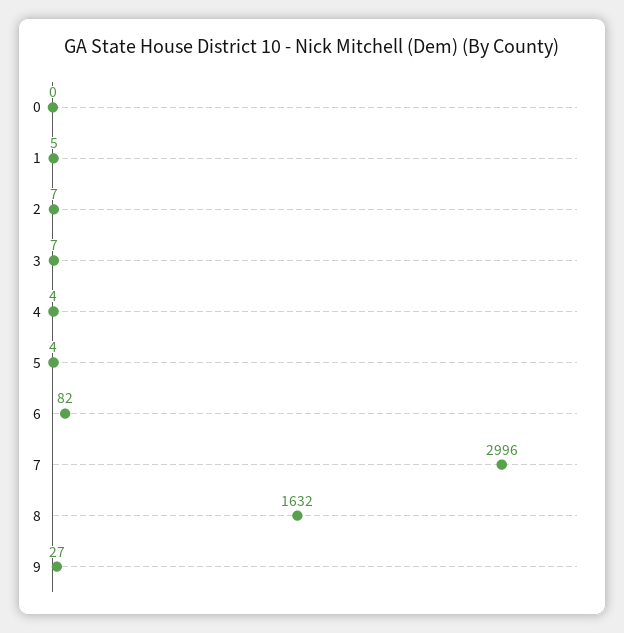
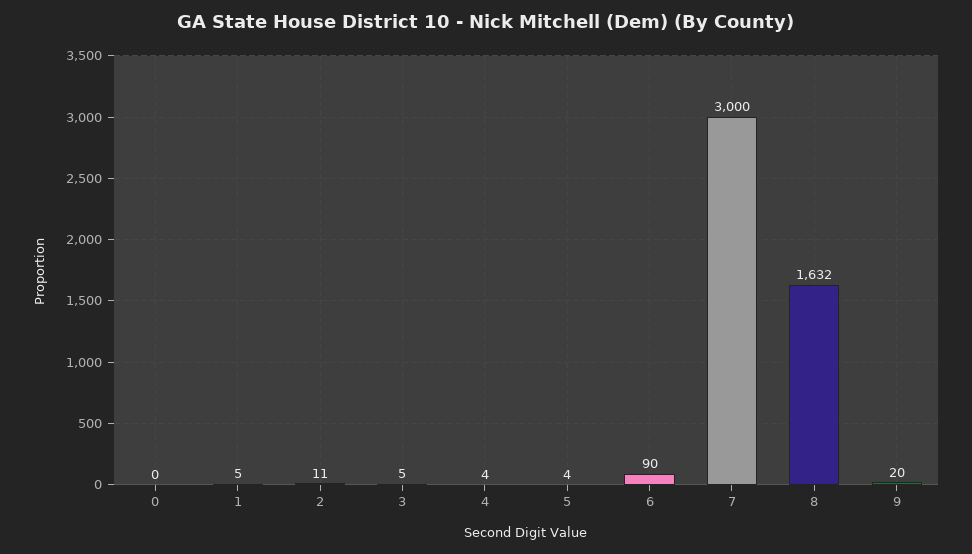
2: 7 -> 11
3: 7 -> 5
6: 82 -> 90
7: 2996 -> 3000
9: 27 -> 20

